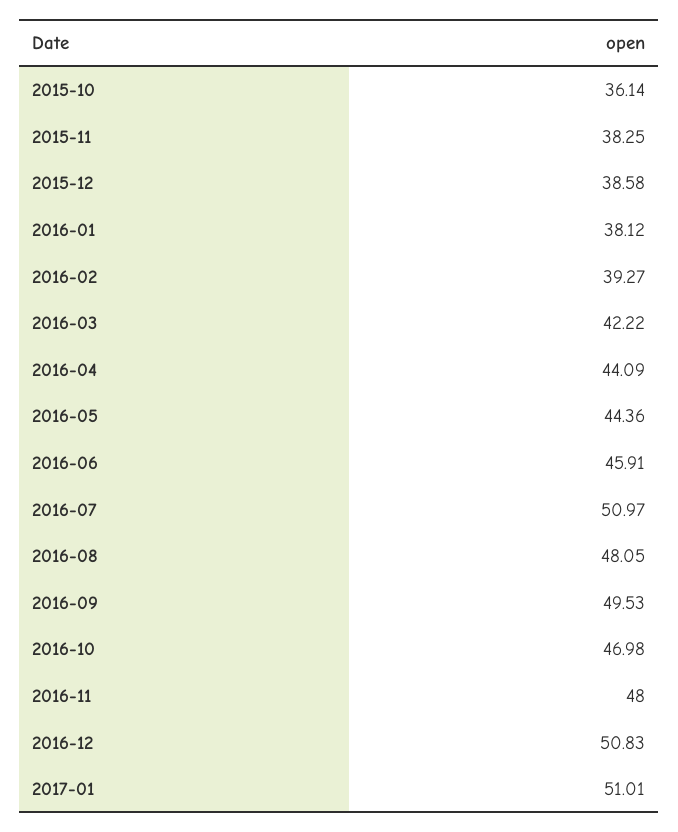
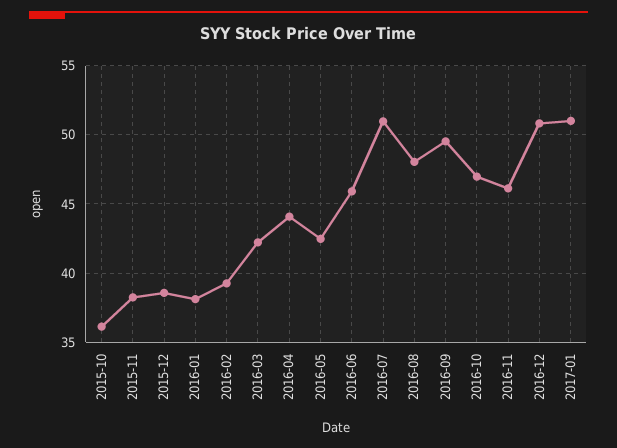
2016-05: 44.36 -> 42.5
2016-11: 48 -> 46

